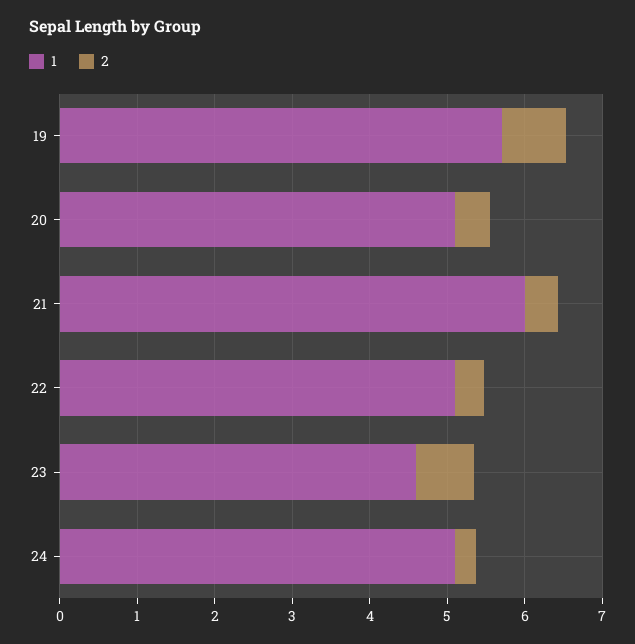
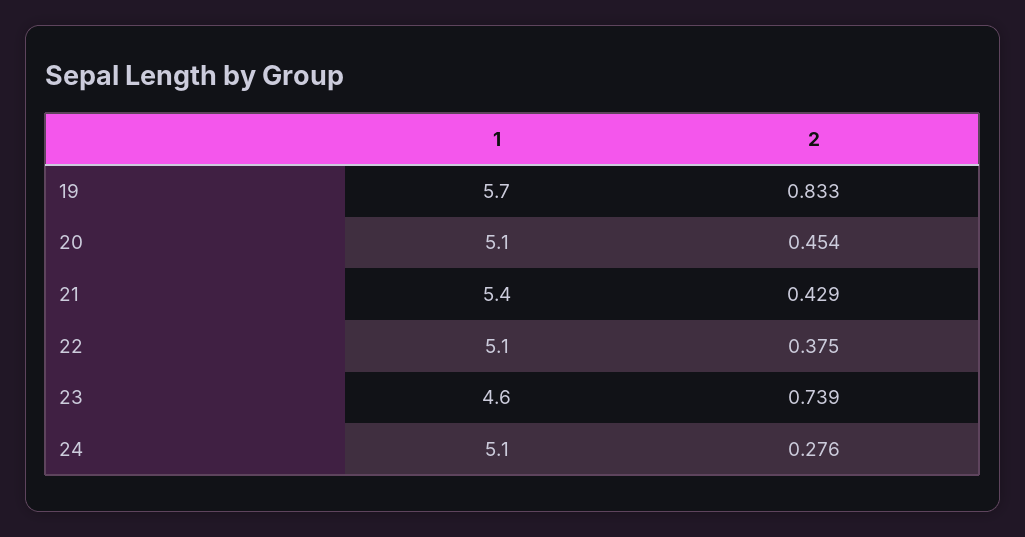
1, 21: 6 -> 5.4

